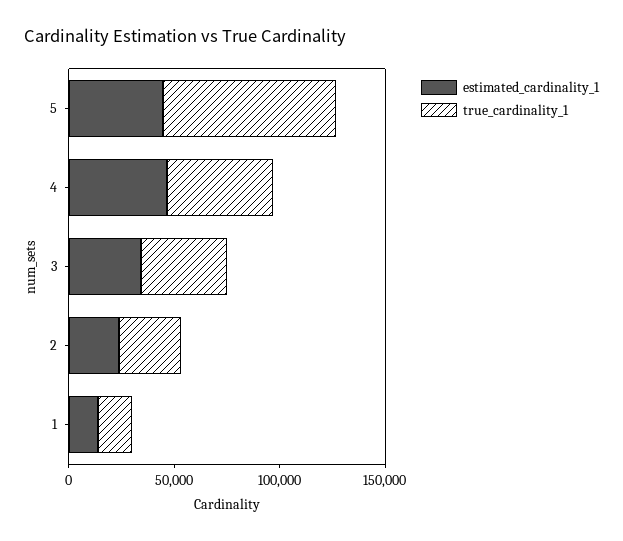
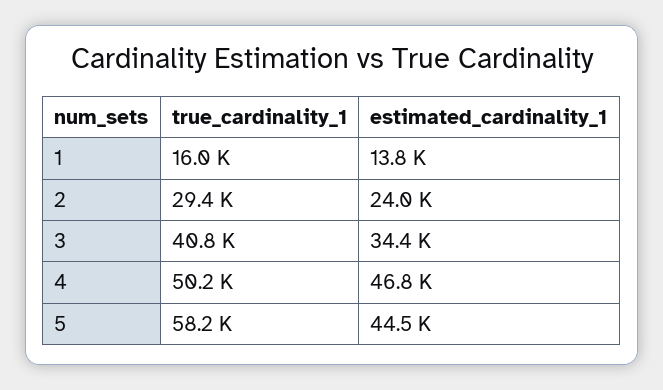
true_cardinality_1, 5: 80000 -> 58200

